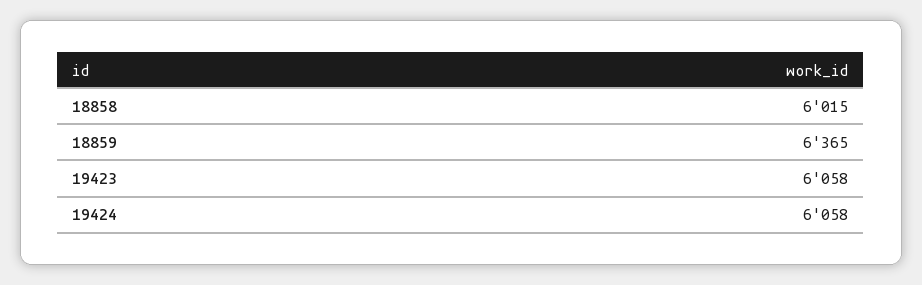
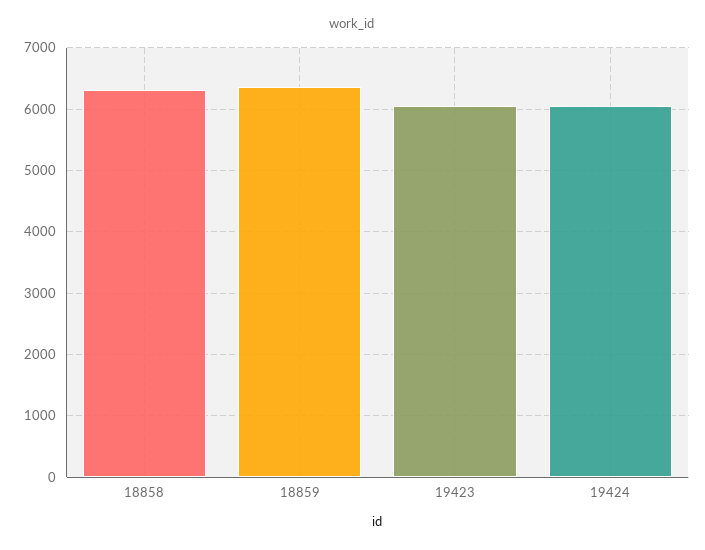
18858: 6015 -> 6300

